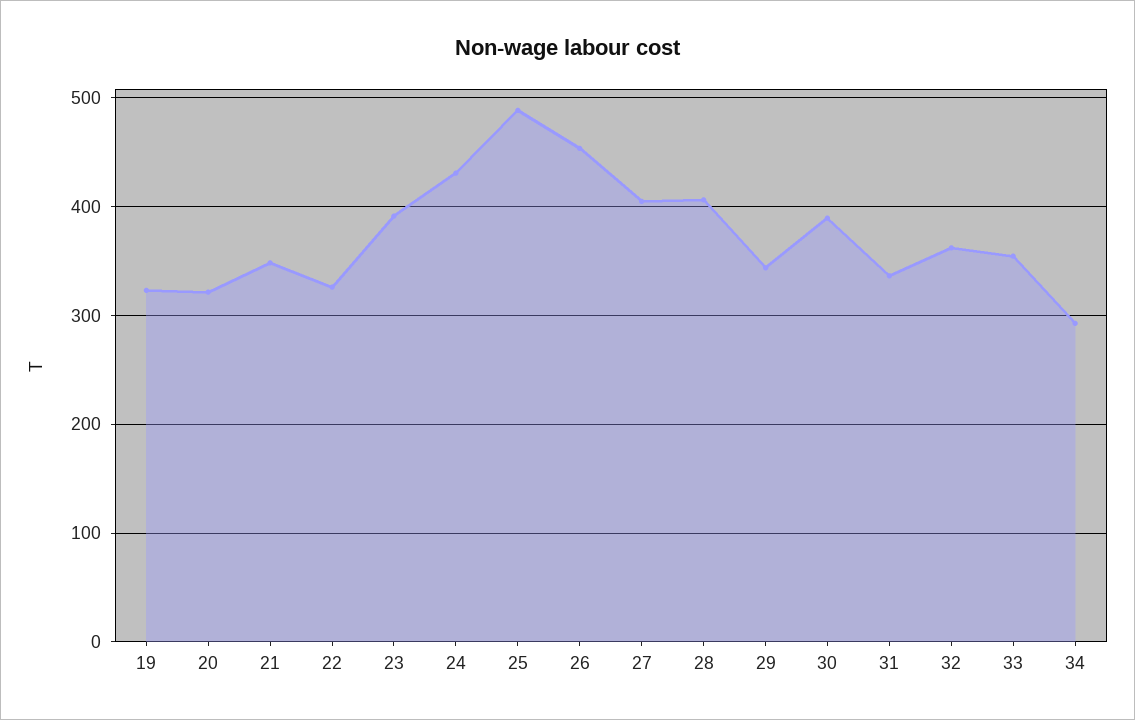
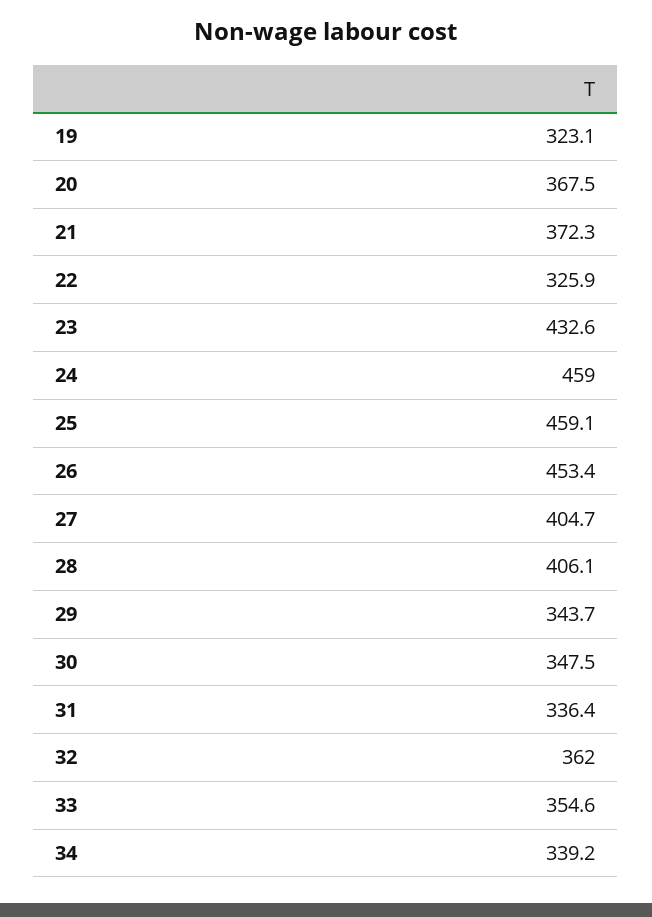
20: 320 -> 367.5
21: 350 -> 372.3
23: 390 -> 432.6
24: 430 -> 459
25: 490 -> 459.1
30: 390 -> 347.5
34: 290 -> 339.2

